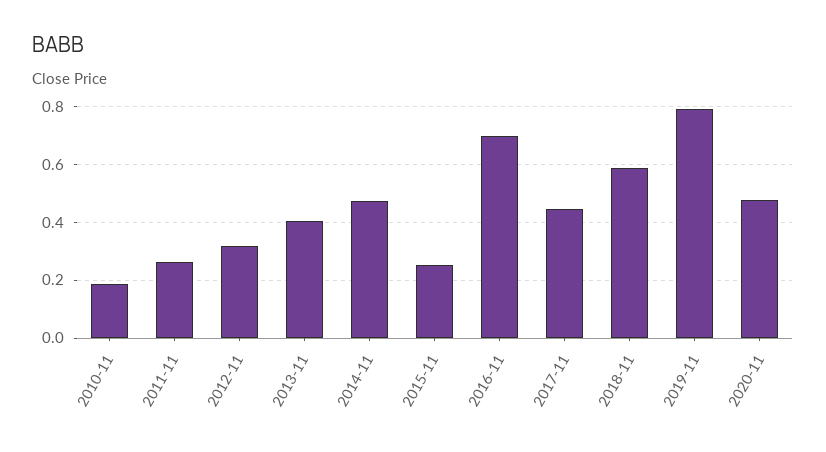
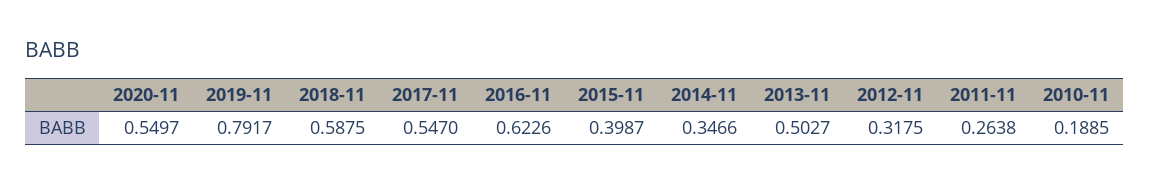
2013-11: 0.4 -> 0.5027
2014-11: 0.475 -> 0.3466
2015-11: 0.25 -> 0.3987
2016-11: 0.7 -> 0.6226
2017-11: 0.45 -> 0.547
2020-11: 0.475 -> 0.5497

